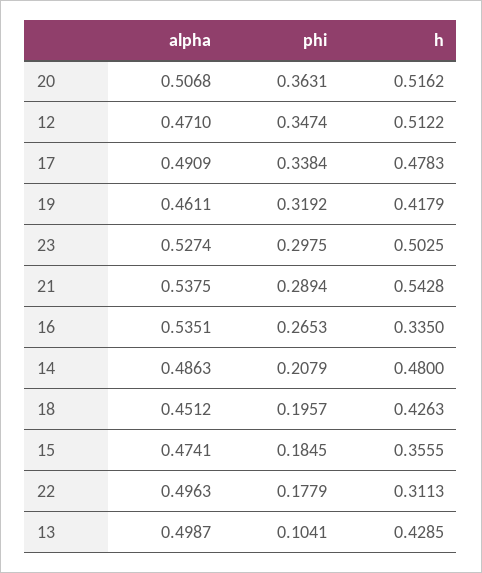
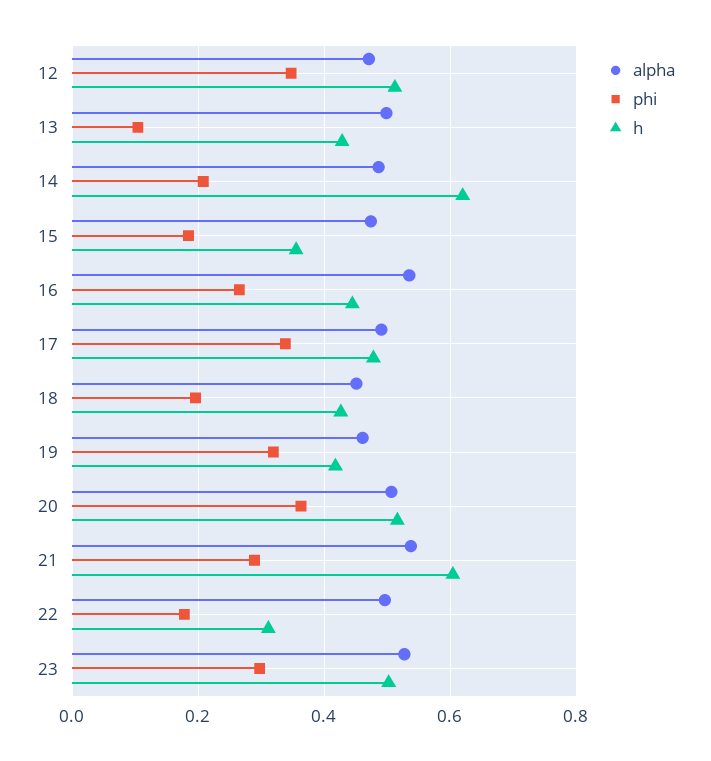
h, 21: 0.5428 -> 0.6
h, 16: 0.335 -> 0.44
h, 14: 0.48 -> 0.62

